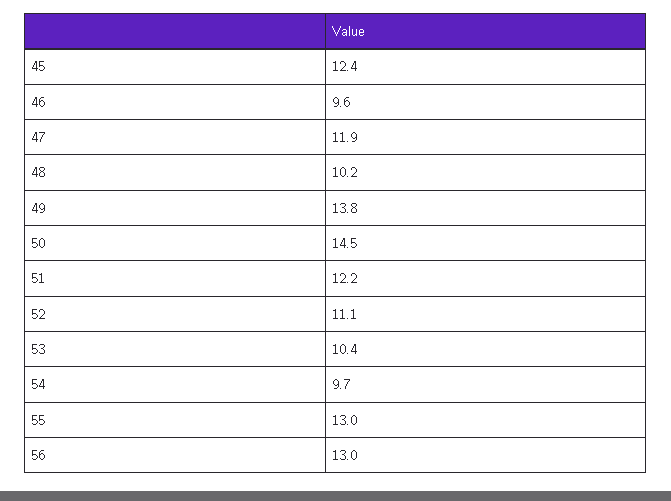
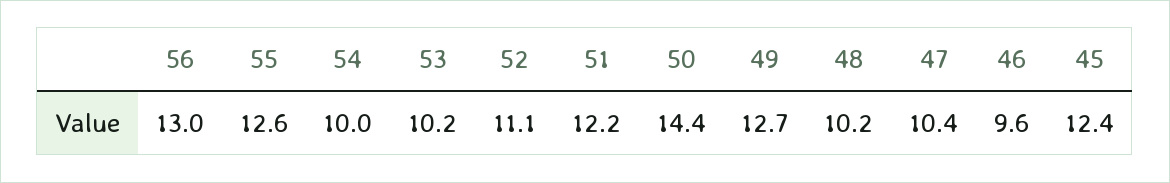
47: 11.9 -> 10.4
49: 13.8 -> 12.7
50: 14.5 -> 14.4
53: 10.4 -> 10.2
54: 9.7 -> 10
55: 13 -> 12.6

